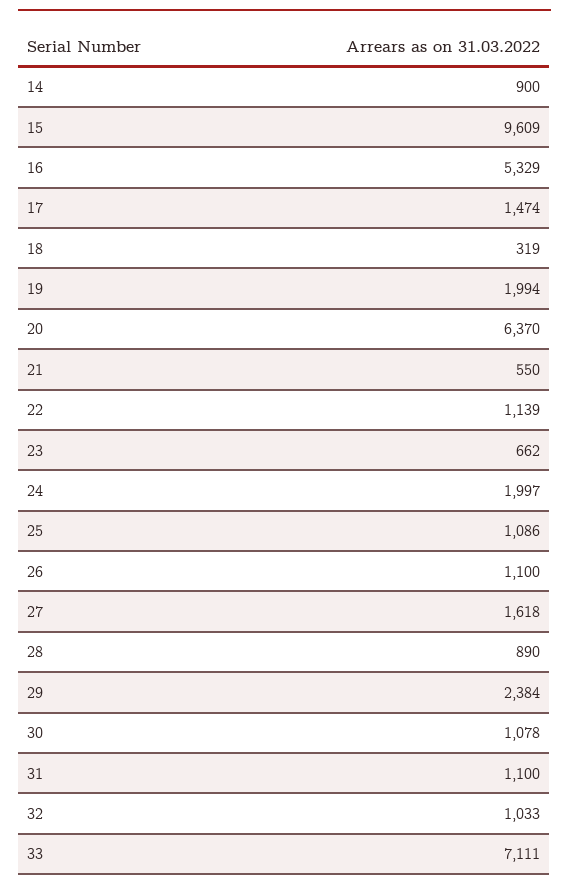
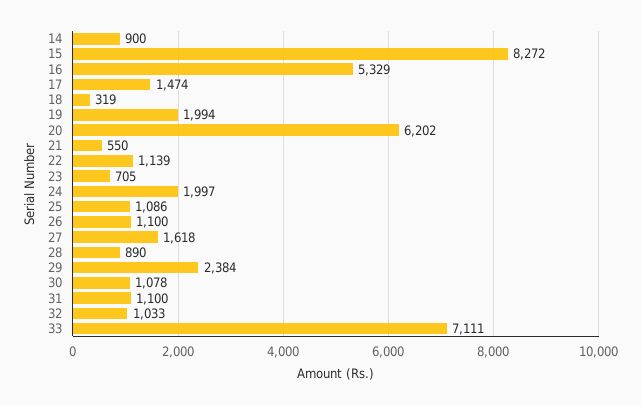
15: 9609 -> 8272
20: 6370 -> 6202
23: 662 -> 705

